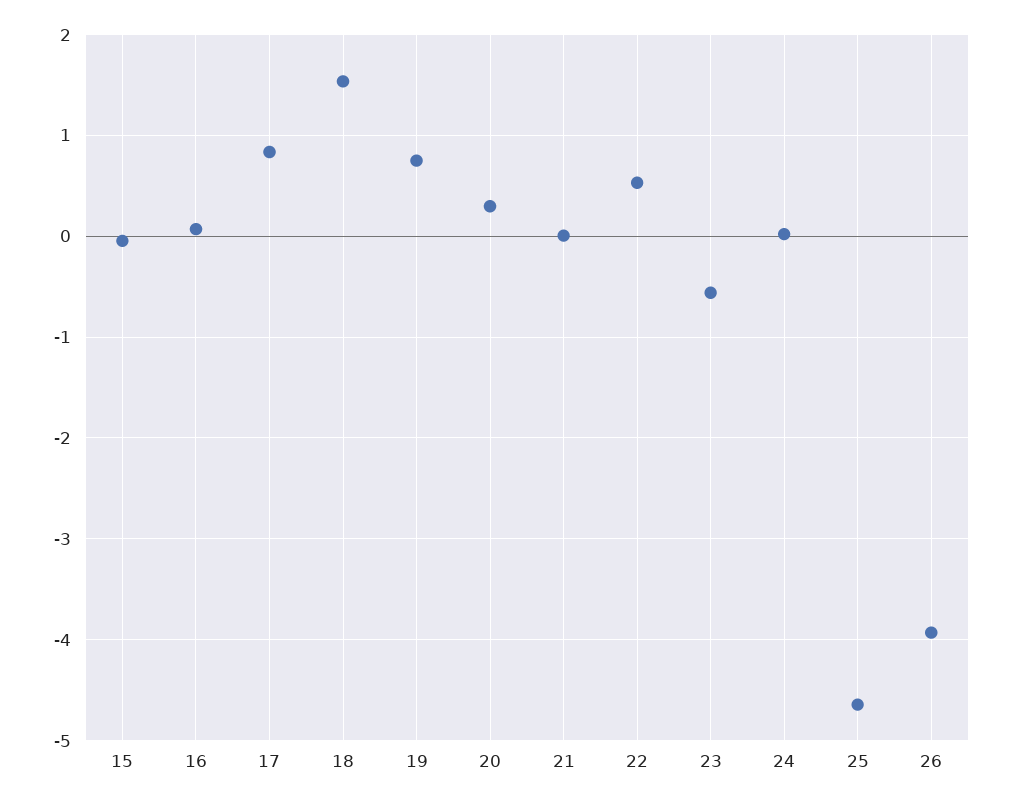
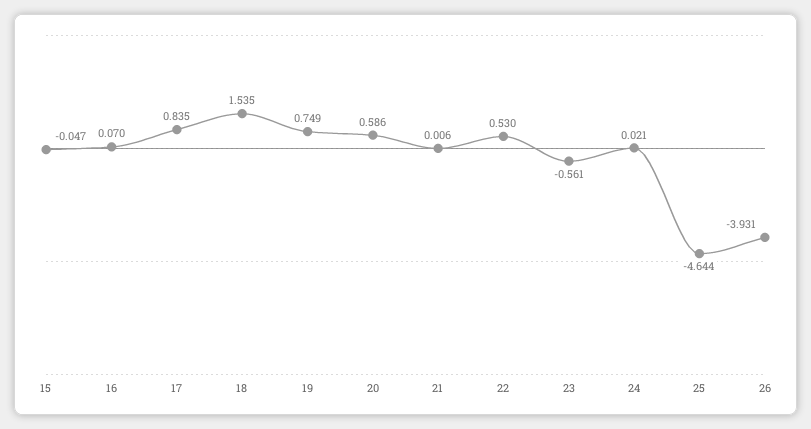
20: 0.3 -> 0.586

